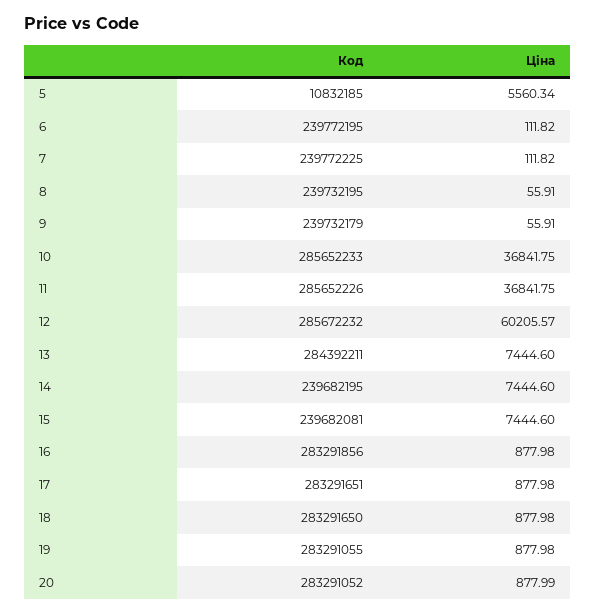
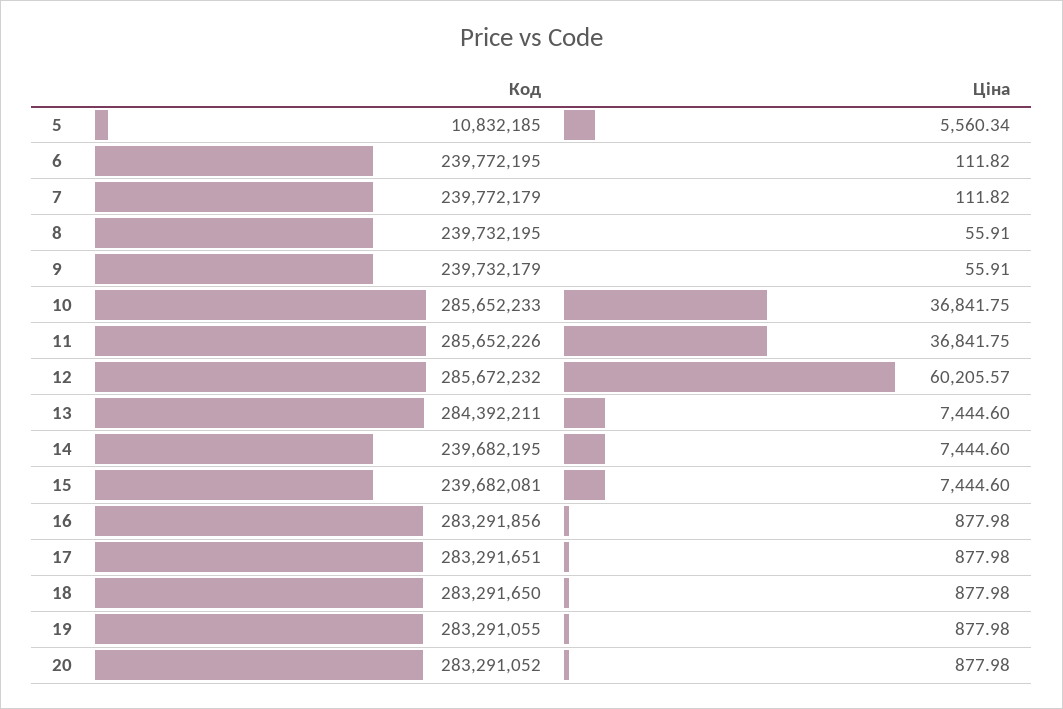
Код, 7: 239772225 -> 239772179
Ціна, 20: 877.99 -> 877.98

